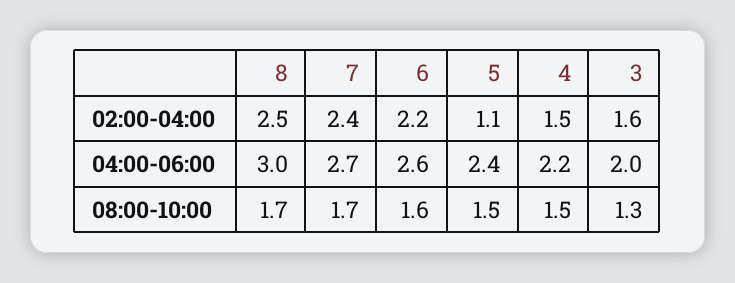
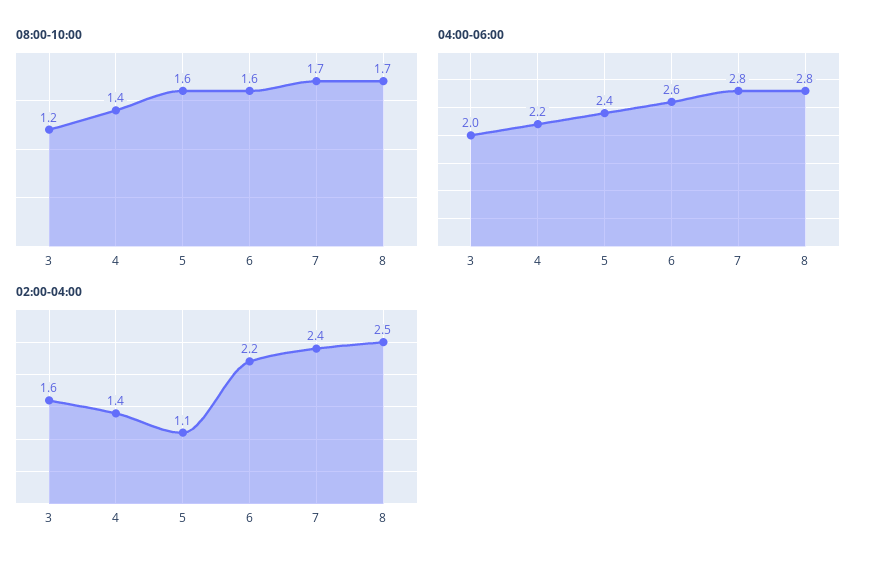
02:00-04:00, 4: 1.5 -> 1.4
04:00-06:00, 8: 3 -> 2.8
04:00-06:00, 7: 2.7 -> 2.8
08:00-10:00, 5: 1.5 -> 1.6
08:00-10:00, 4: 1.5 -> 1.4
08:00-10:00, 3: 1.3 -> 1.2

